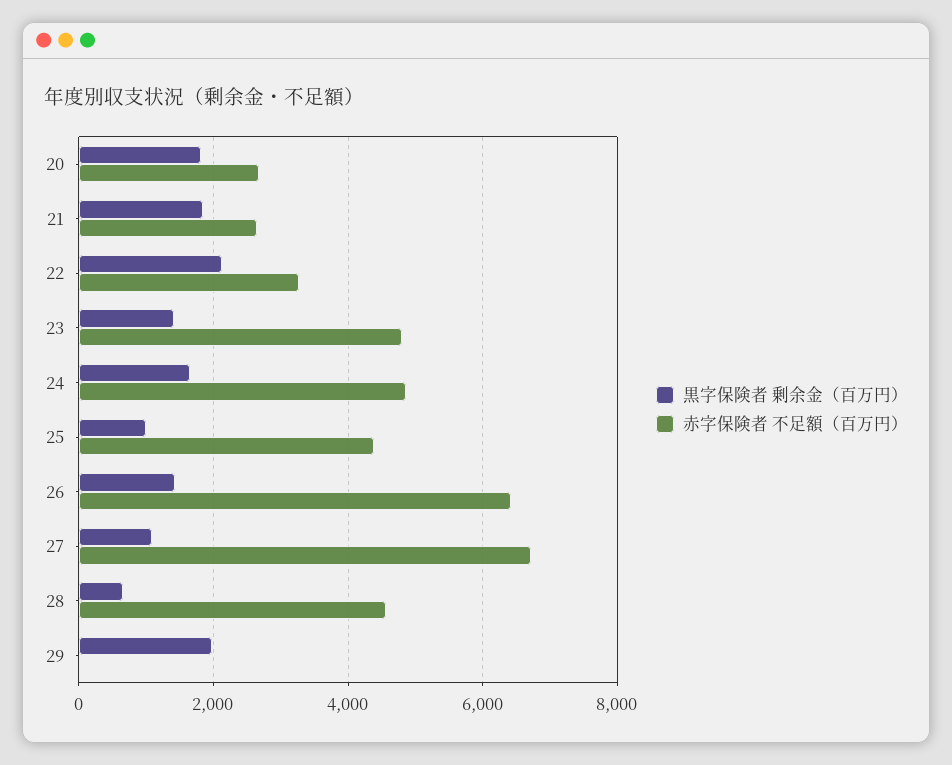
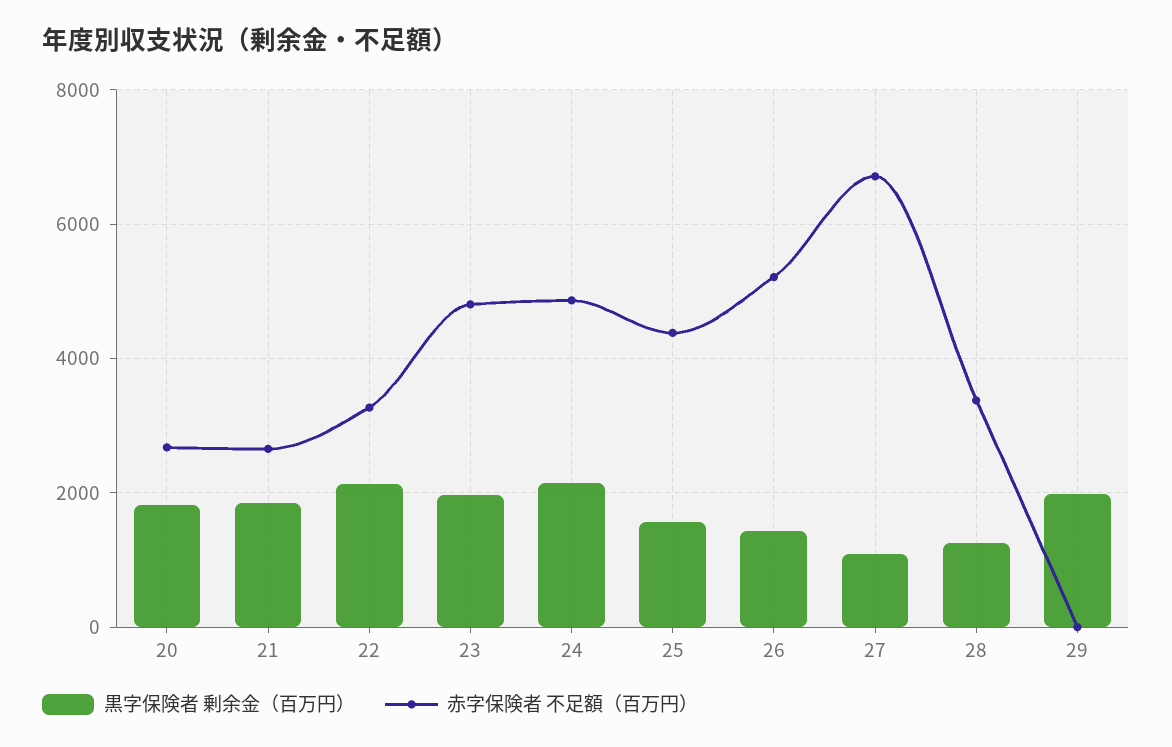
黒字保険者 剰余金（百万円）, 23: 1400 -> 2000
黒字保険者 剰余金（百万円）, 24: 1600 -> 2200
黒字保険者 剰余金（百万円）, 25: 1000 -> 1600
赤字保険者 不足額（百万円）, 26: 6400 -> 5200
黒字保険者 剰余金（百万円）, 28: 600 -> 1200
赤字保険者 不足額（百万円）, 28: 4600 -> 3400

